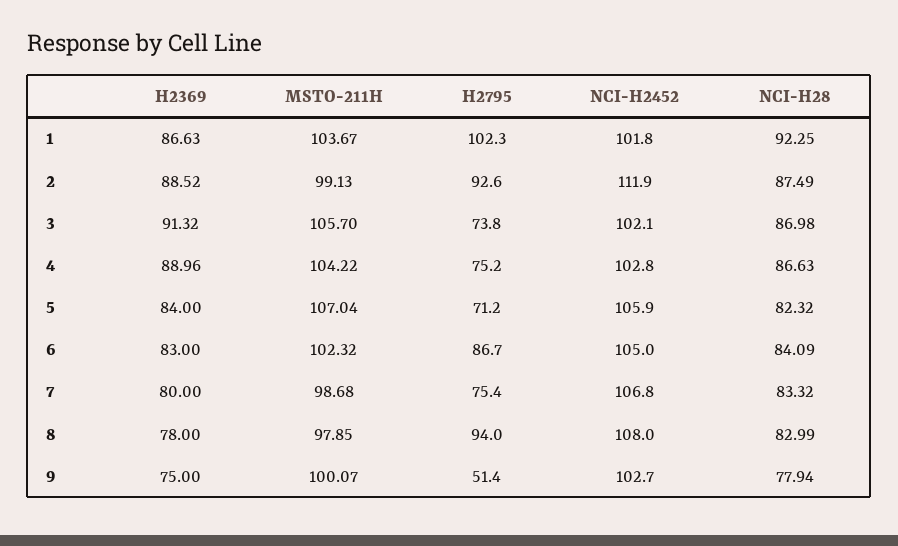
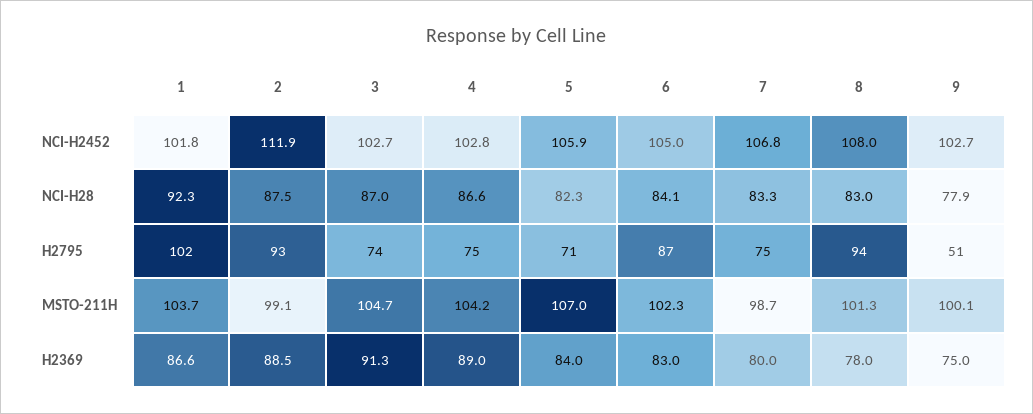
MSTO-211H, 3: 105.7 -> 104.7
NCI-H2452, 3: 102.1 -> 102.7
MSTO-211H, 8: 97.85 -> 101.3

